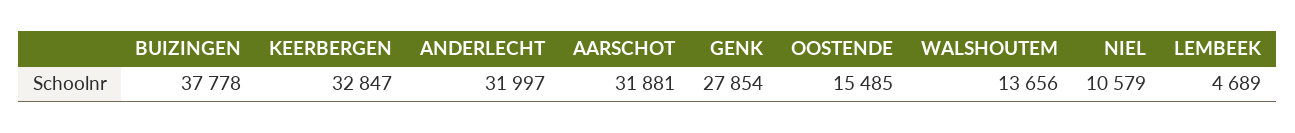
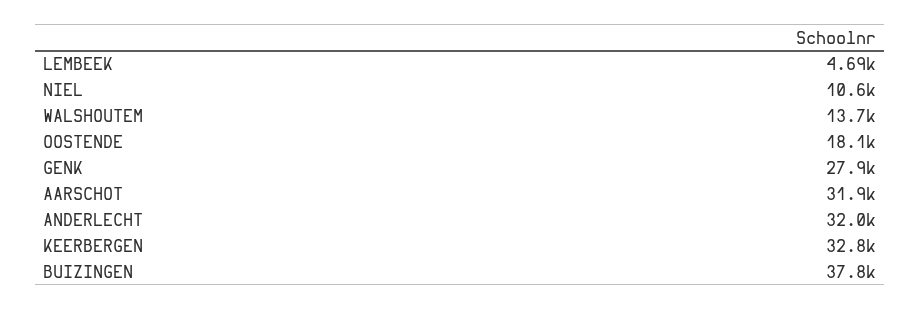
OOSTENDE: 15485 -> 18100

